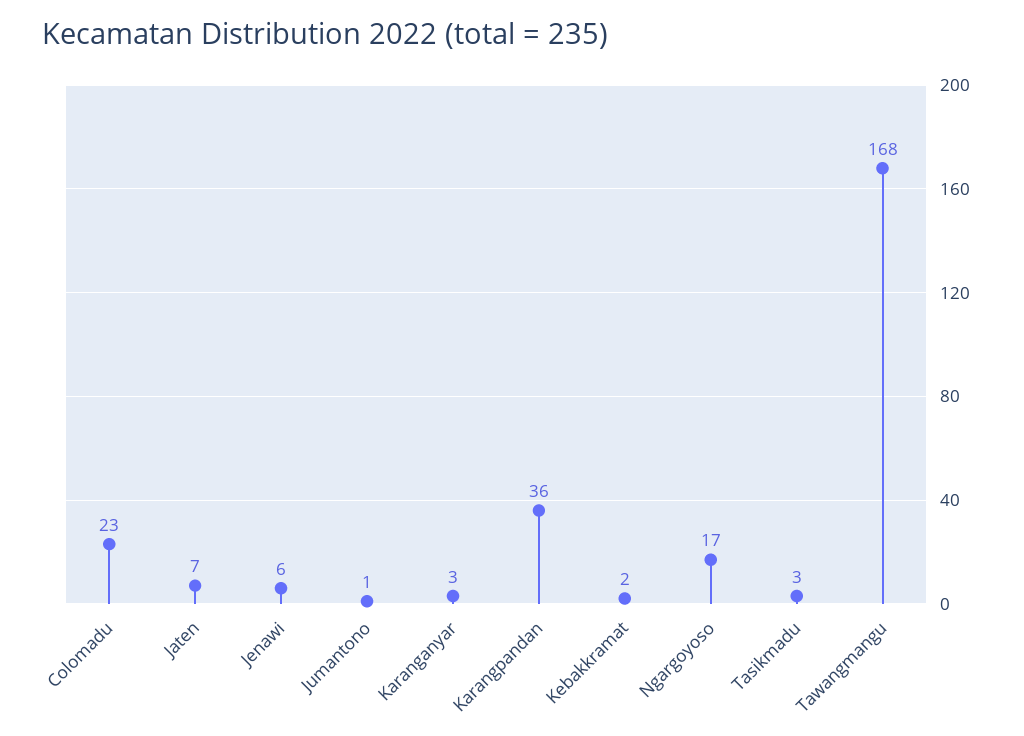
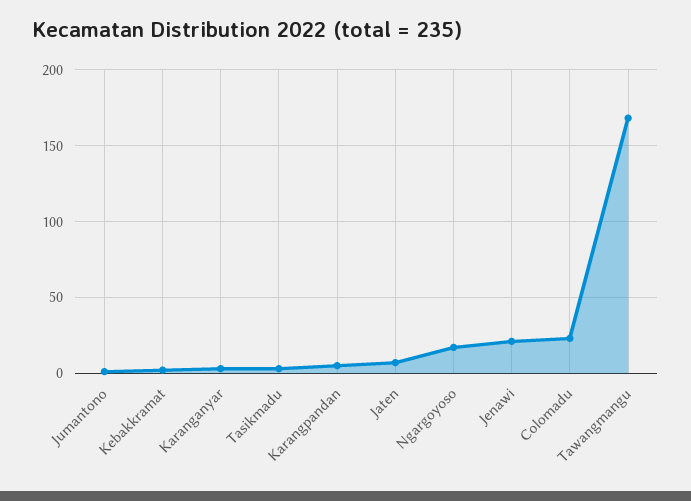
Jenawi: 6 -> 20
Karangpandan: 36 -> 5

